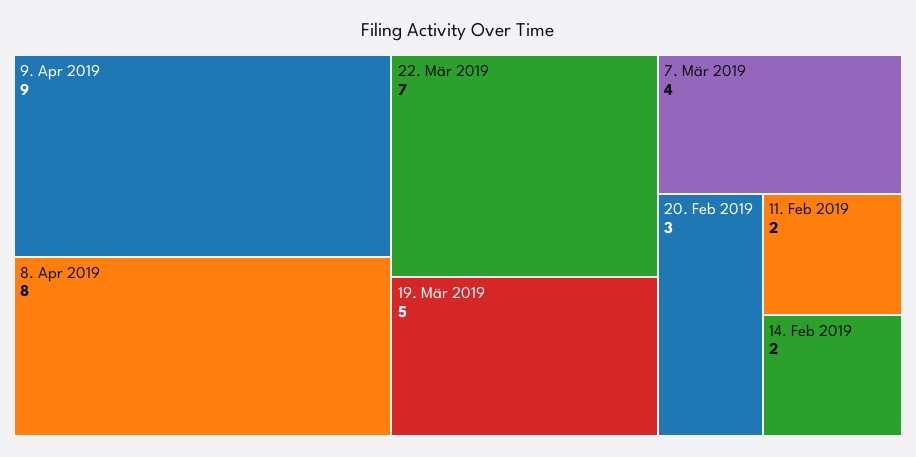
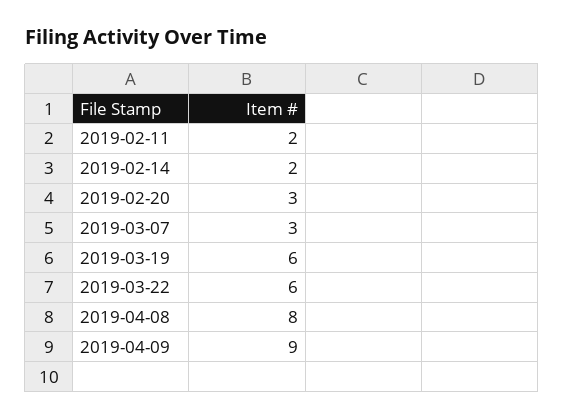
22. Mär 2019: 7 -> 6
19. Mär 2019: 5 -> 6
7. Mär 2019: 4 -> 3

